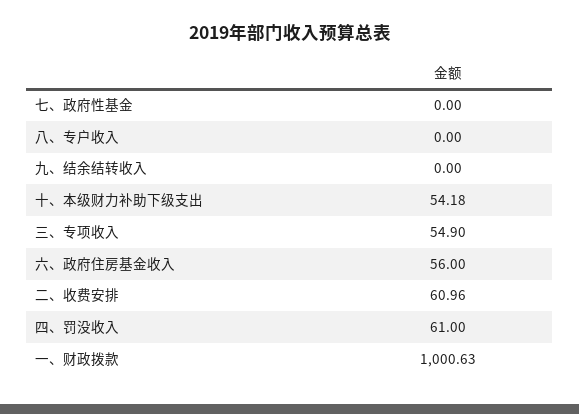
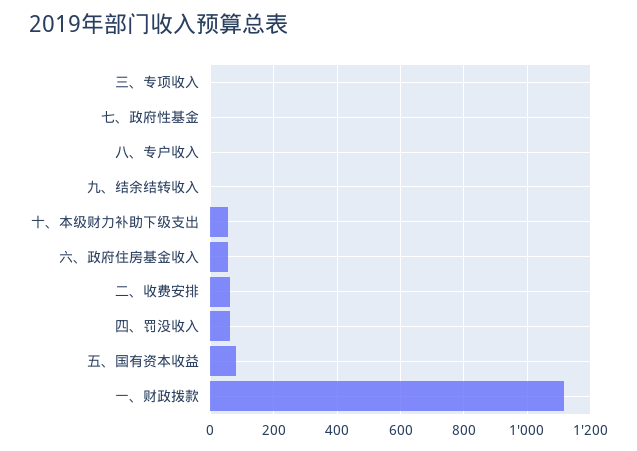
三、专项收入: 54.9 -> 0
一、财政拨款: 1000.63 -> 1120
五、国有资本收益: none -> 80

